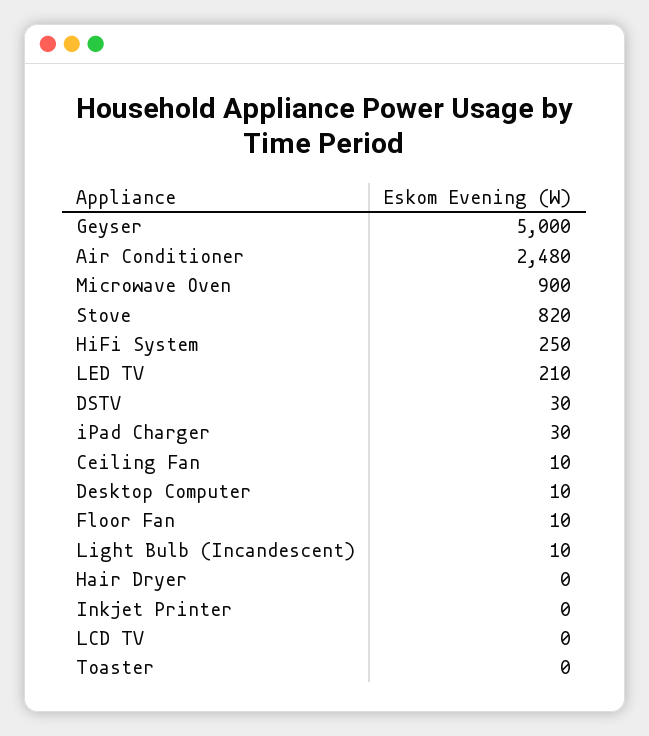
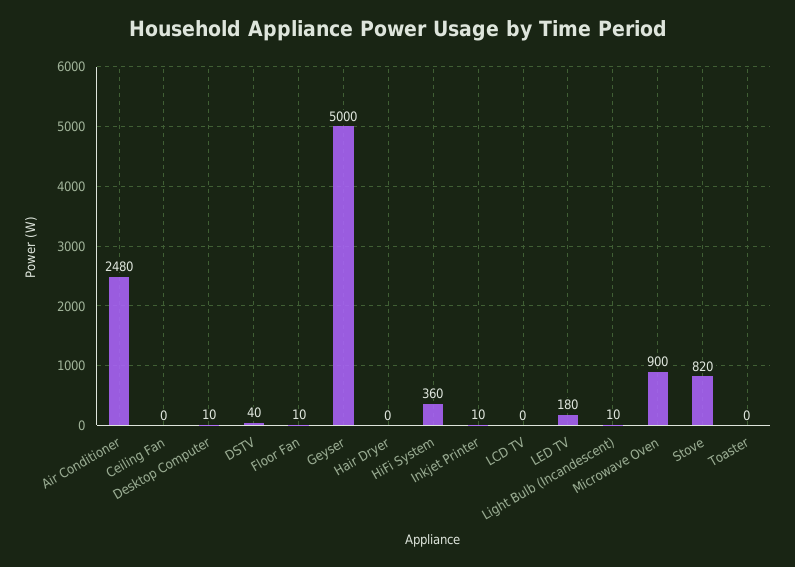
HiFi System: 250 -> 360
LED TV: 210 -> 180
DSTV: 30 -> 40
iPad Charger: 30 -> none
Ceiling Fan: 10 -> 0
Inkjet Printer: 0 -> 10

